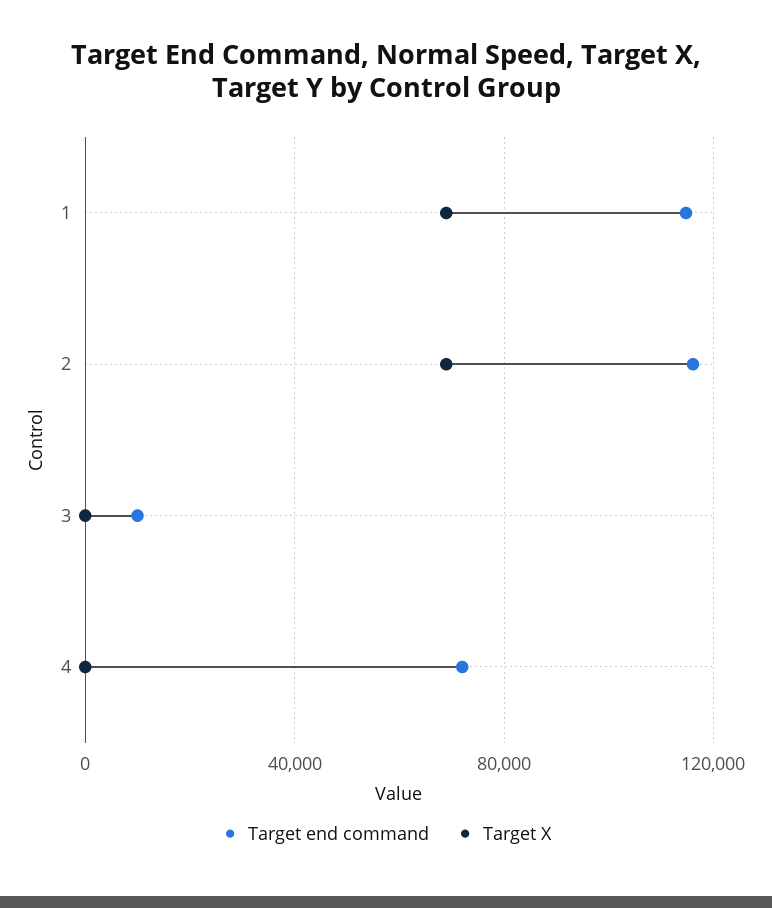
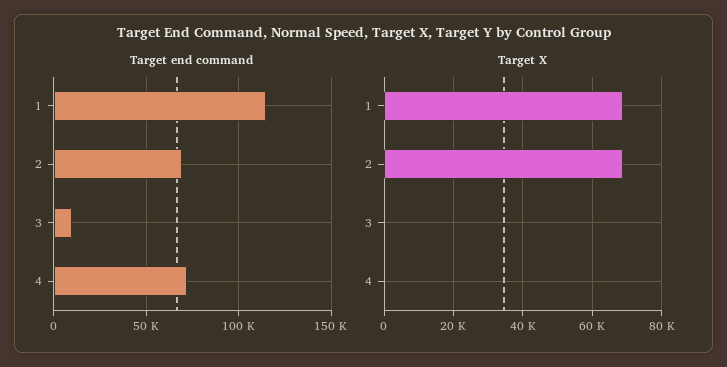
Target end command, 2: 115000 -> 70000

